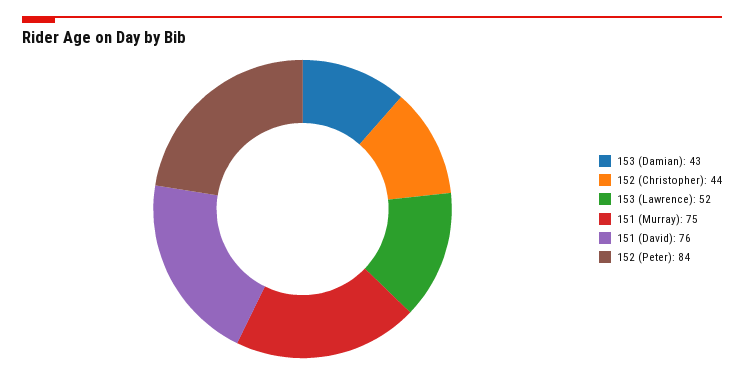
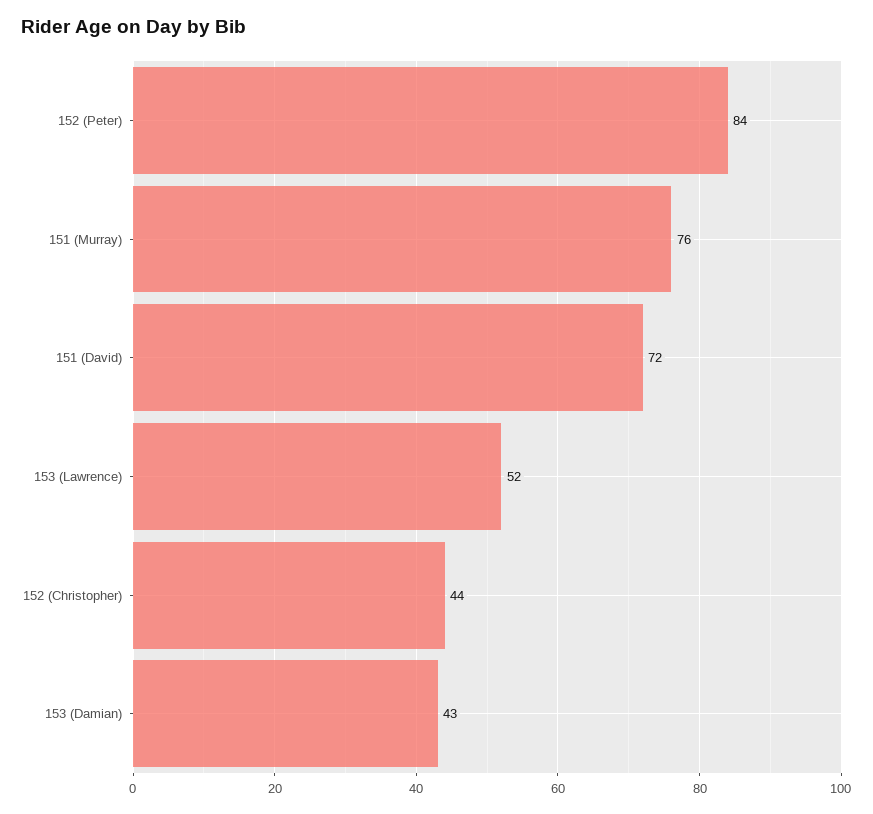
151 (Murray): 75 -> 76
151 (David): 76 -> 72

